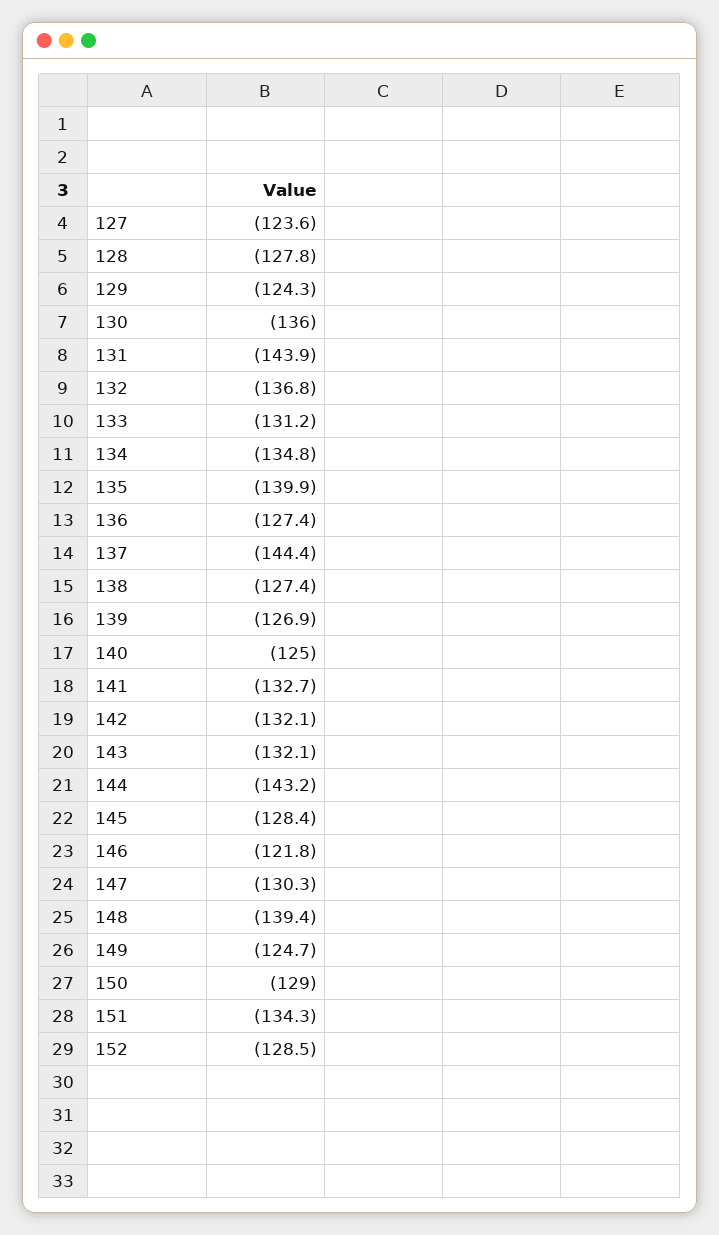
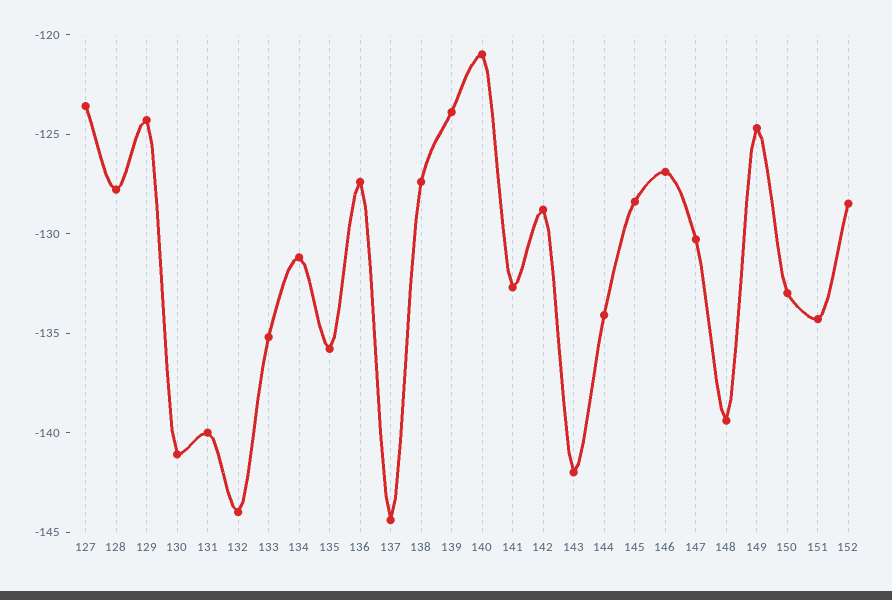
130: -136 -> -141
131: -143.9 -> -140
132: -136.8 -> -144
133: -131.2 -> -135
134: -134.8 -> -131
135: -139.9 -> -136
139: -126.9 -> -124
140: -125 -> -121
142: -132.1 -> -129
143: -132.1 -> -142
144: -143.2 -> -134
146: -121.8 -> -127
150: -129 -> -133

